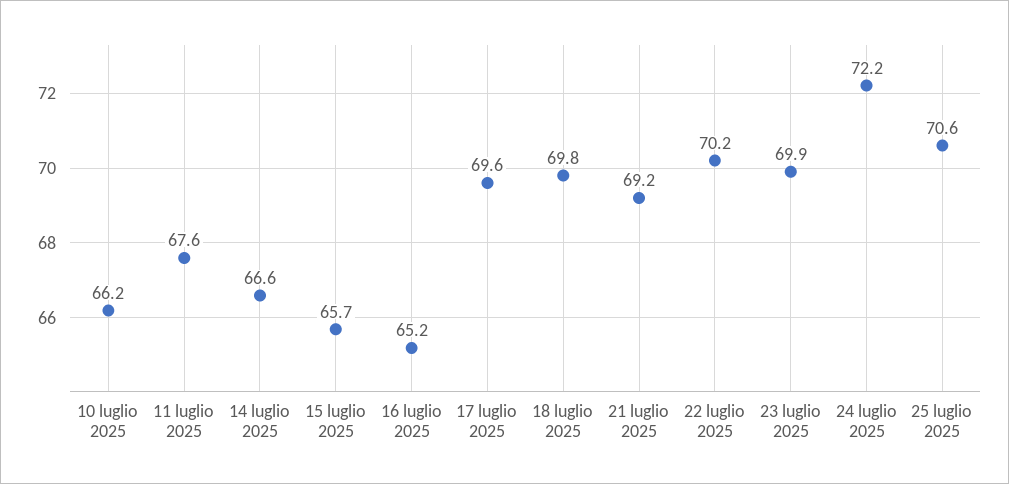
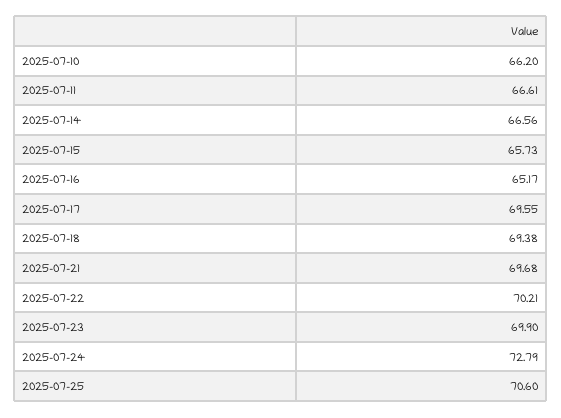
11 luglio 2025: 67.6 -> 66.61
18 luglio 2025: 69.8 -> 69.38
21 luglio 2025: 69.2 -> 69.68
24 luglio 2025: 72.2 -> 72.79

